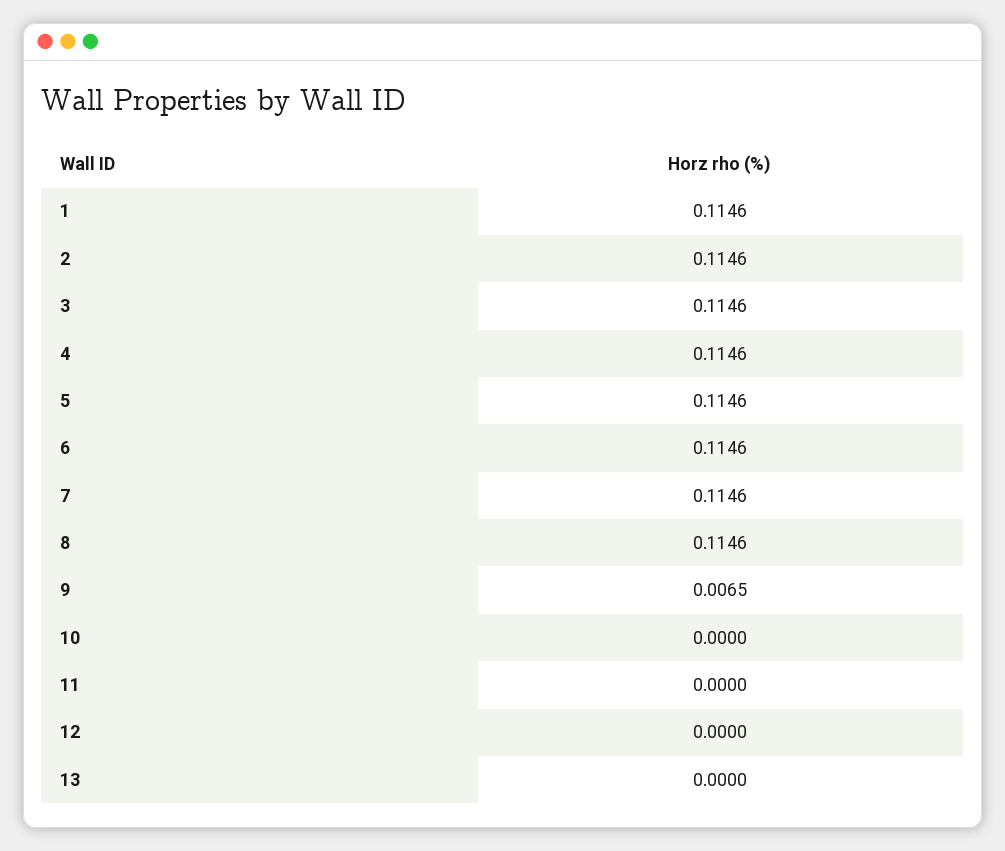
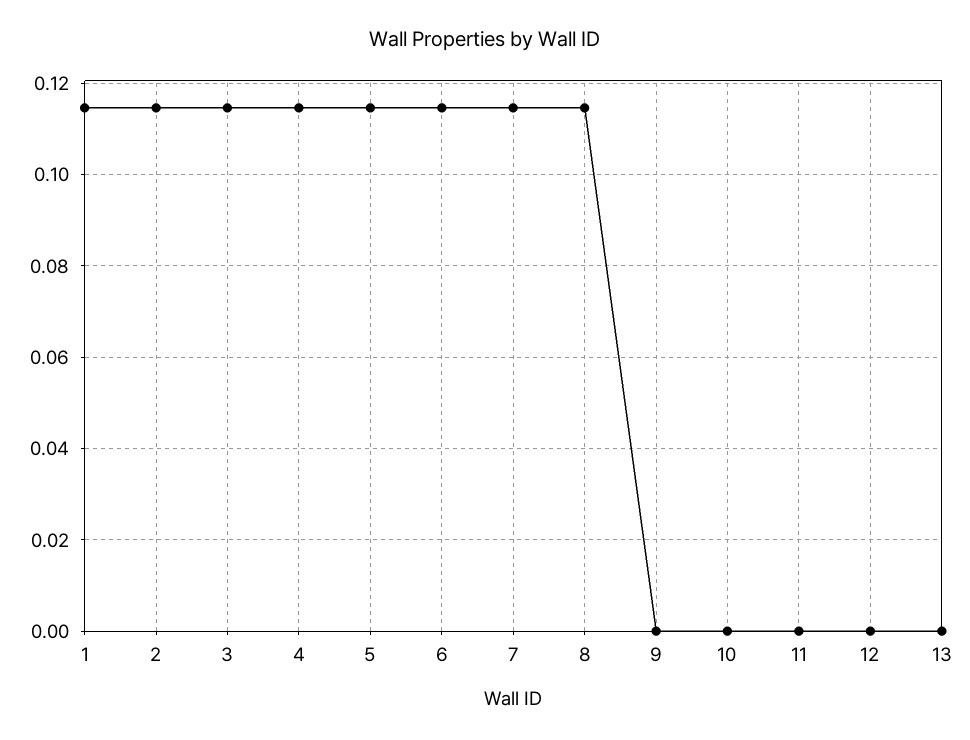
9: 0.0065 -> 0

